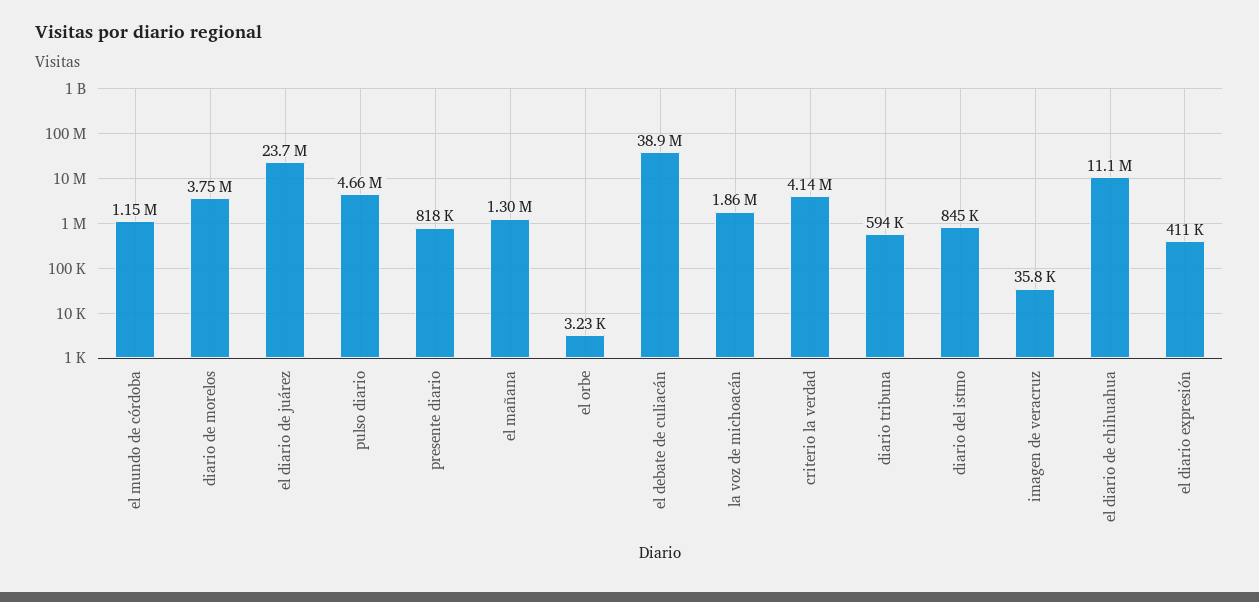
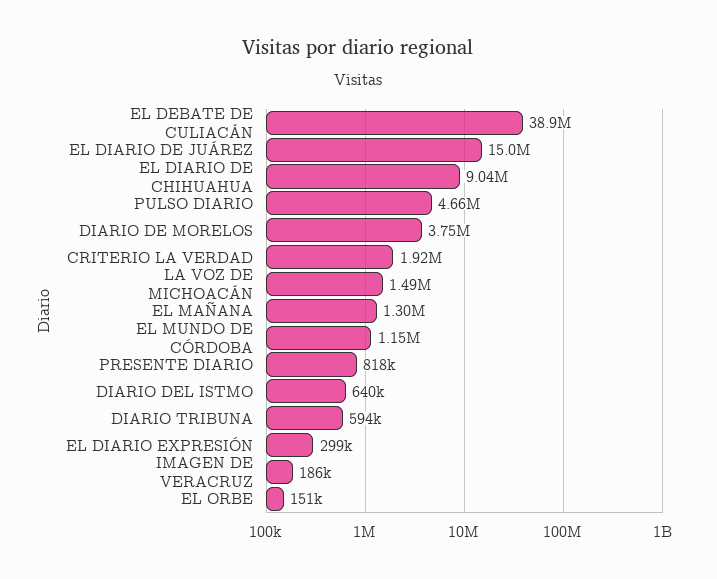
el diario de juárez: 23700000 -> 15000000
el orbe: 3230 -> 151000
la voz de michoacán: 1860000 -> 1490000
criterio la verdad: 4140000 -> 1920000
diario del istmo: 845000 -> 640000
imagen de veracruz: 35800 -> 186000
el diario de chihuahua: 11100000 -> 9040000
el diario expresión: 411000 -> 299000

